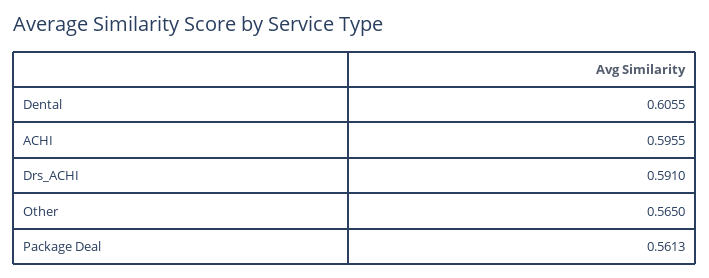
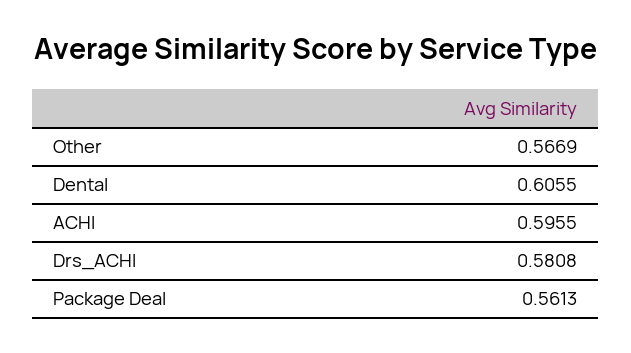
Drs_ACHI: 0.591 -> 0.5808
Other: 0.565 -> 0.5669

